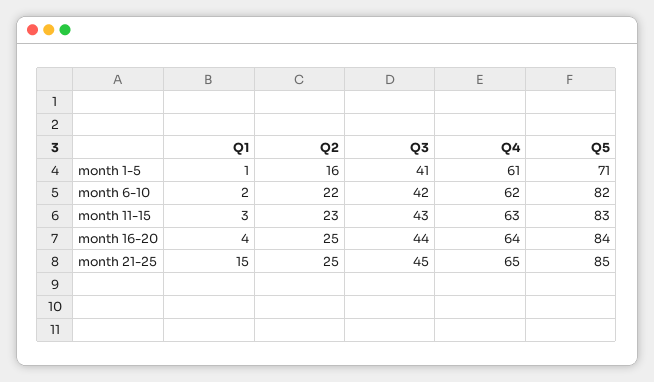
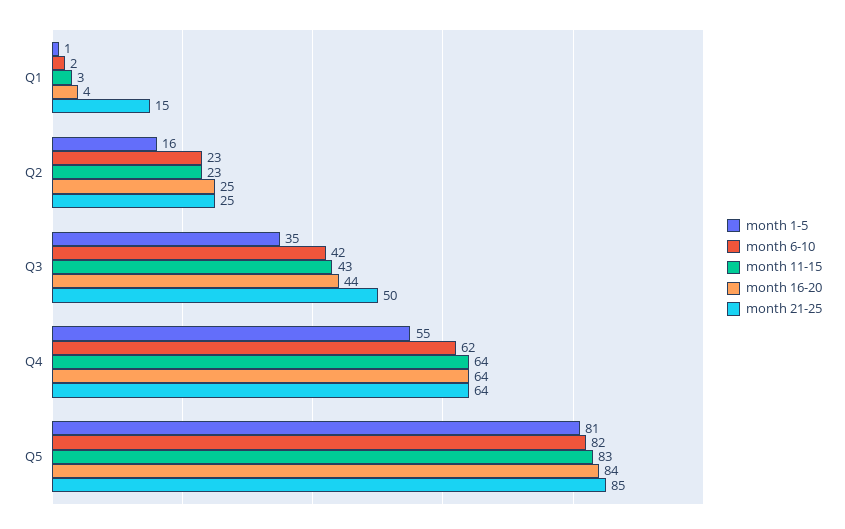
month 1-5, Q3: 41 -> 35
month 1-5, Q4: 61 -> 55
month 1-5, Q5: 71 -> 81
month 6-10, Q2: 22 -> 23
month 11-15, Q4: 63 -> 64
month 21-25, Q3: 45 -> 50
month 21-25, Q4: 65 -> 64

